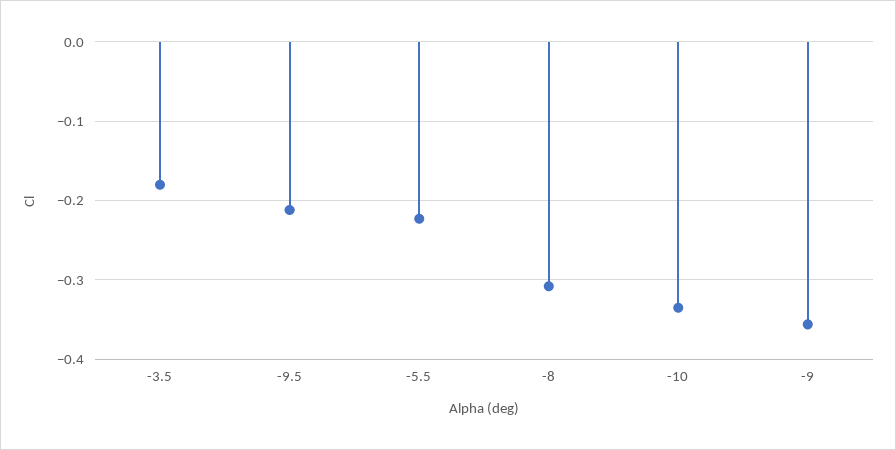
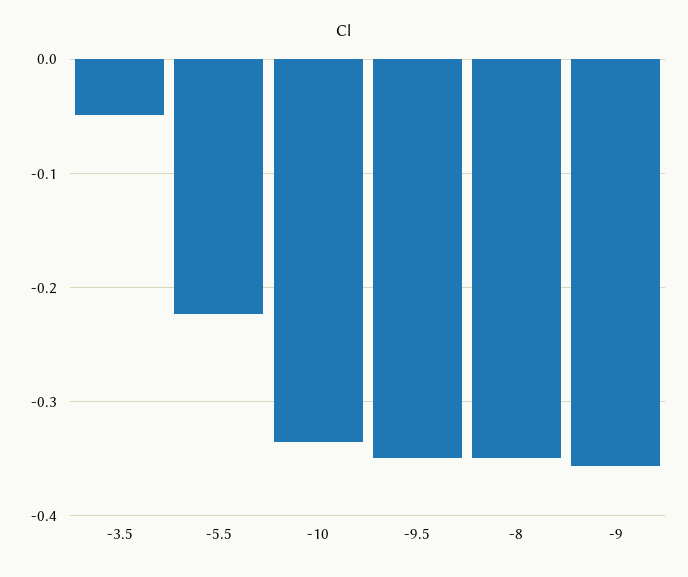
-3.5: -0.18 -> -0.05
-9.5: -0.21 -> -0.35
-8: -0.31 -> -0.35

